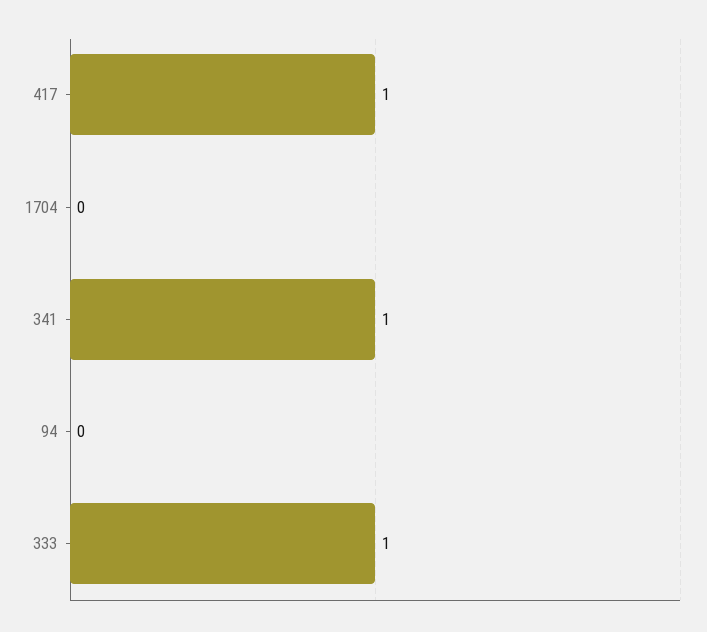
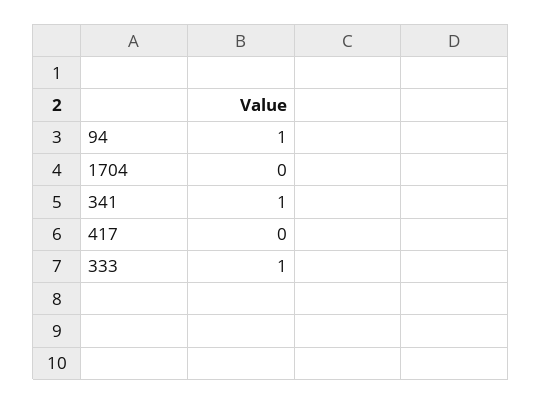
417: 1 -> 0
94: 0 -> 1

